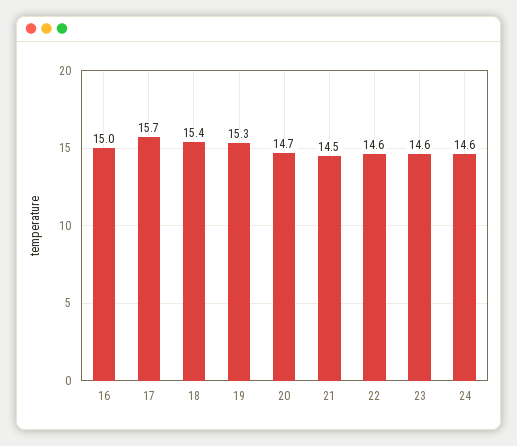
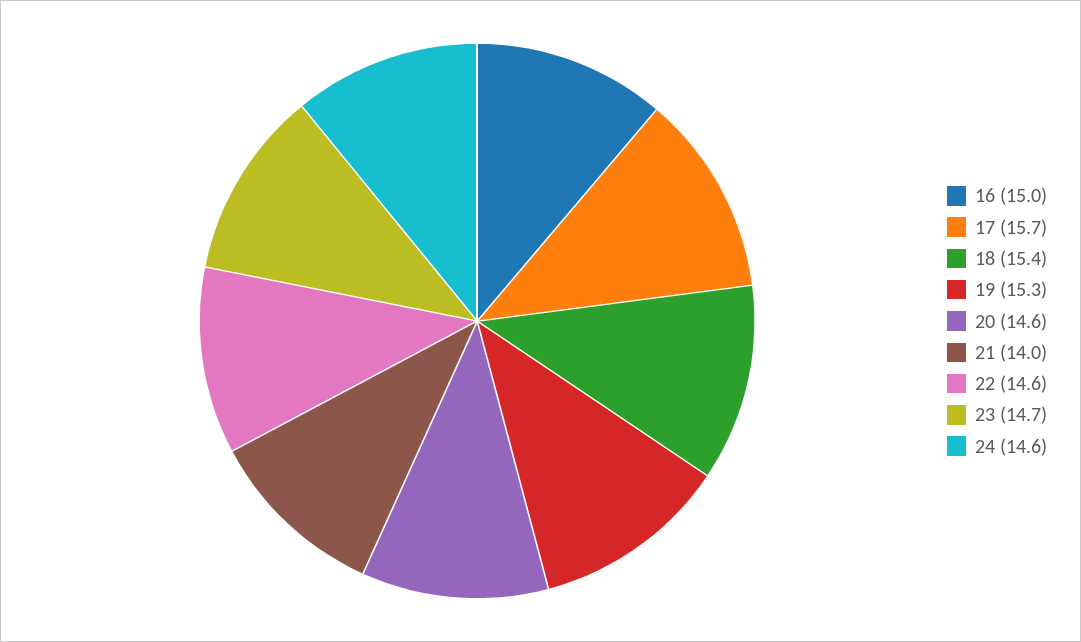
20: 14.7 -> 14.6
21: 14.5 -> 14
23: 14.6 -> 14.7

